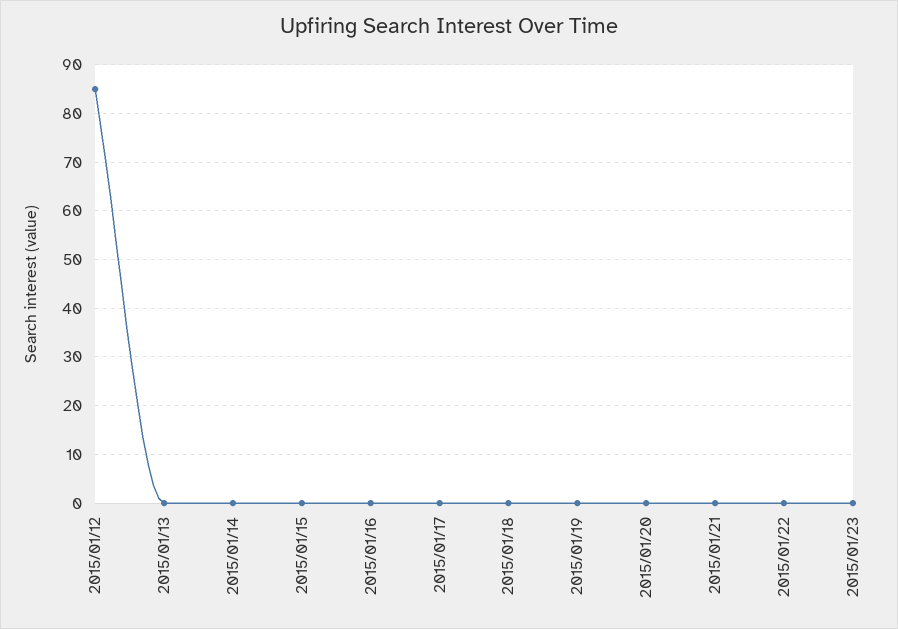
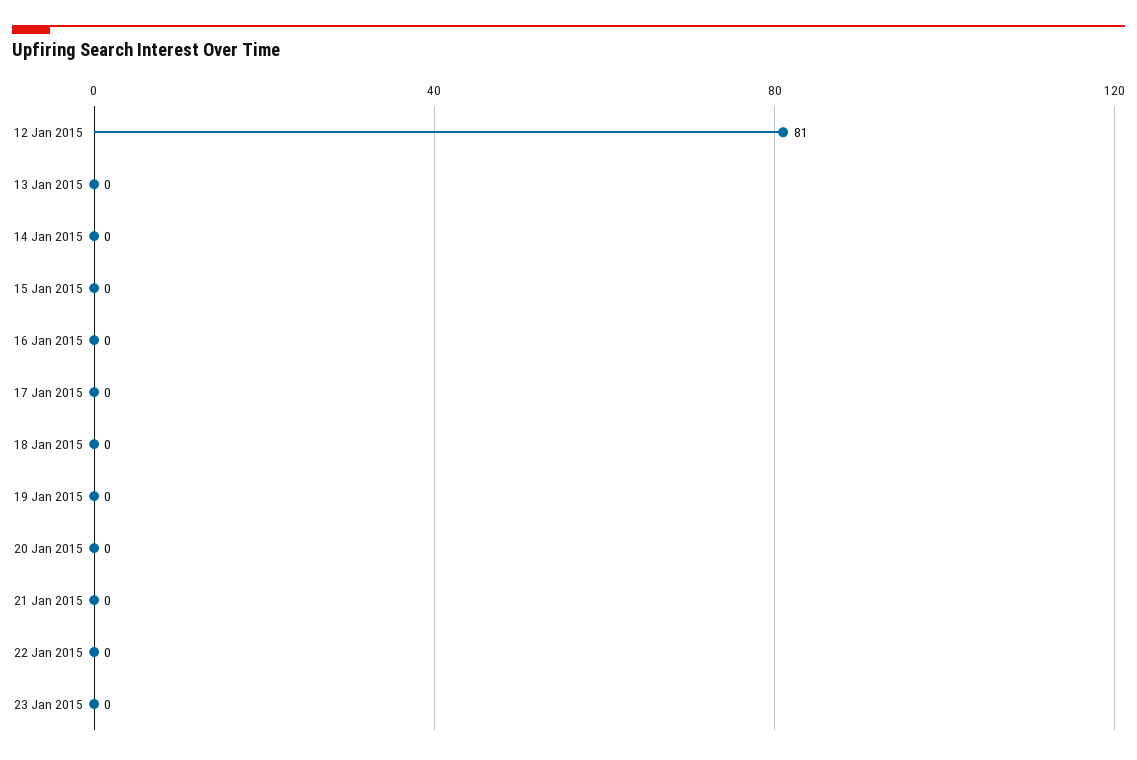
2015/01/12: 85 -> 81

